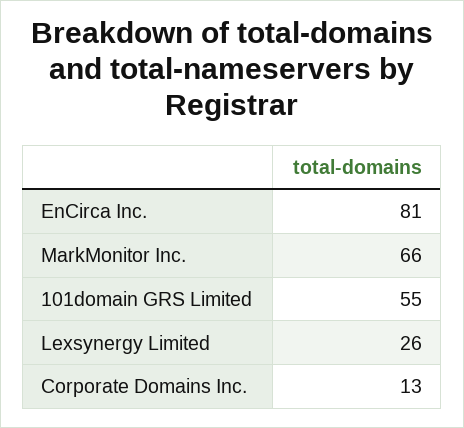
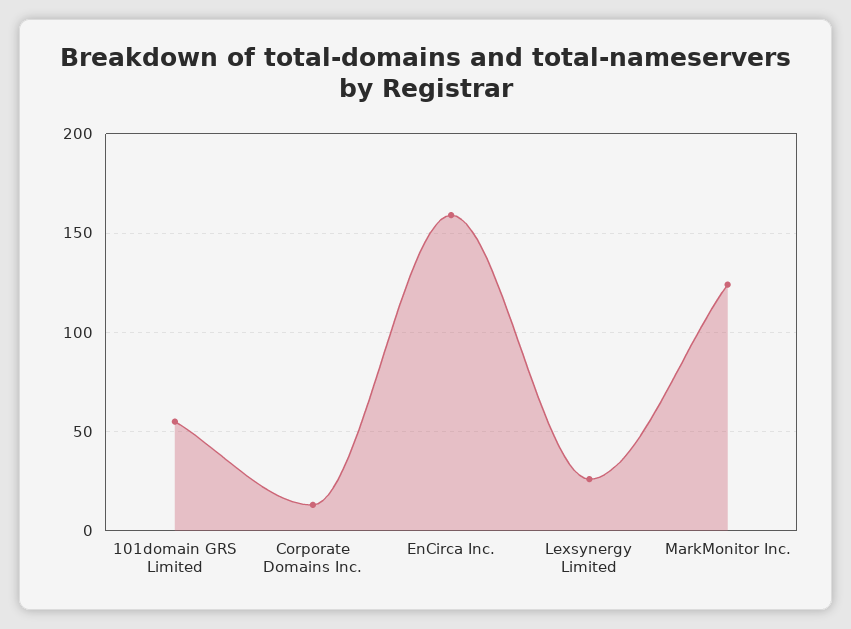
EnCirca Inc.: 81 -> 160
MarkMonitor Inc.: 66 -> 125

